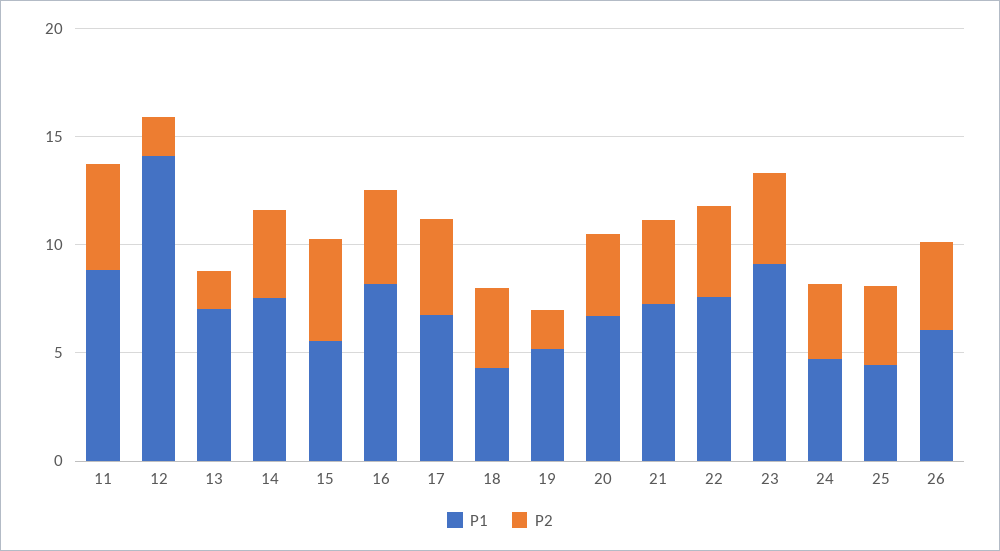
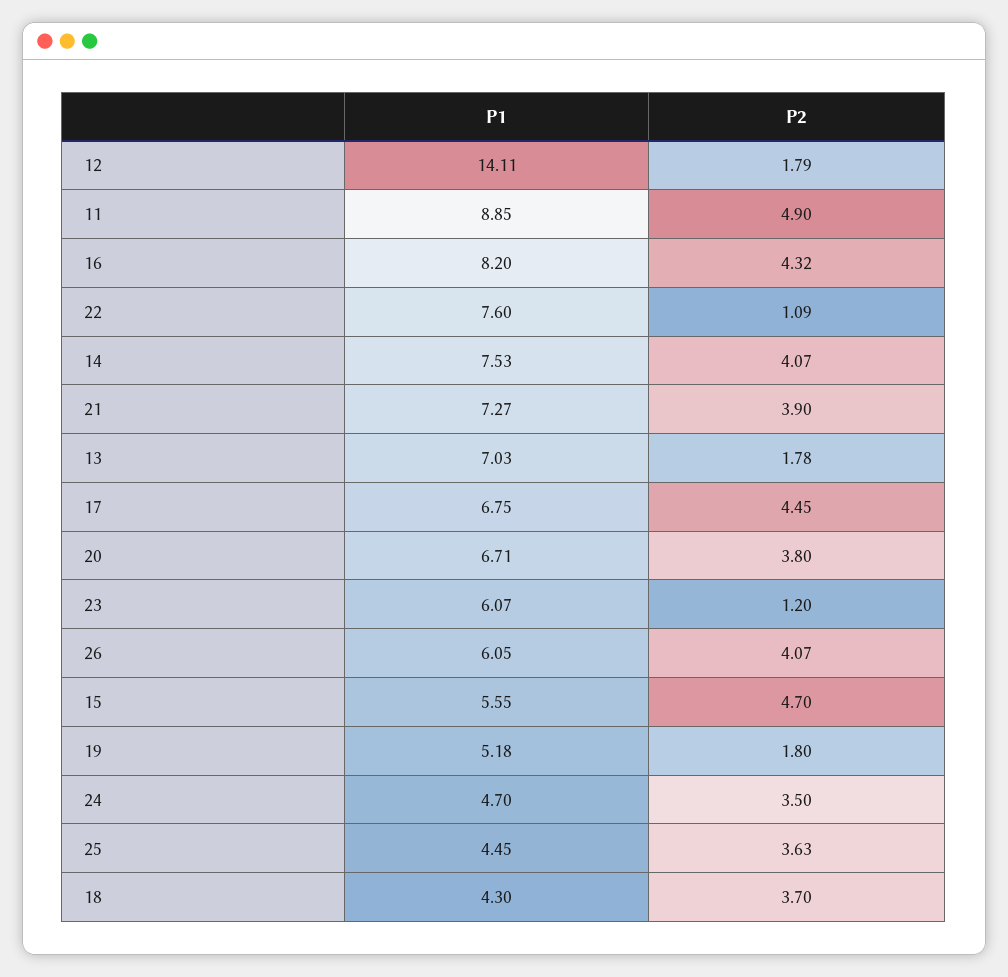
P2, 22: 4 -> 1.09
P1, 23: 9 -> 6.07
P2, 23: 4 -> 1.2

